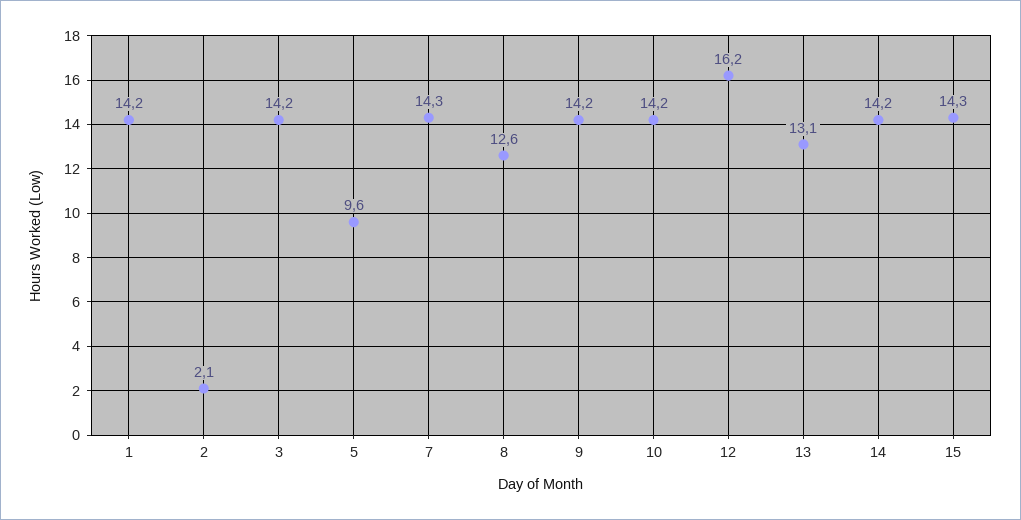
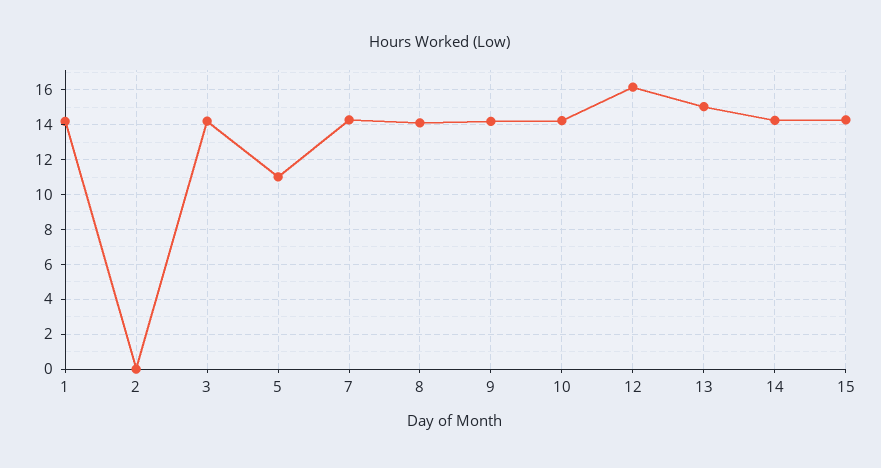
2: 2.1 -> 0
5: 9.6 -> 11
8: 12.6 -> 14
13: 13.1 -> 15

